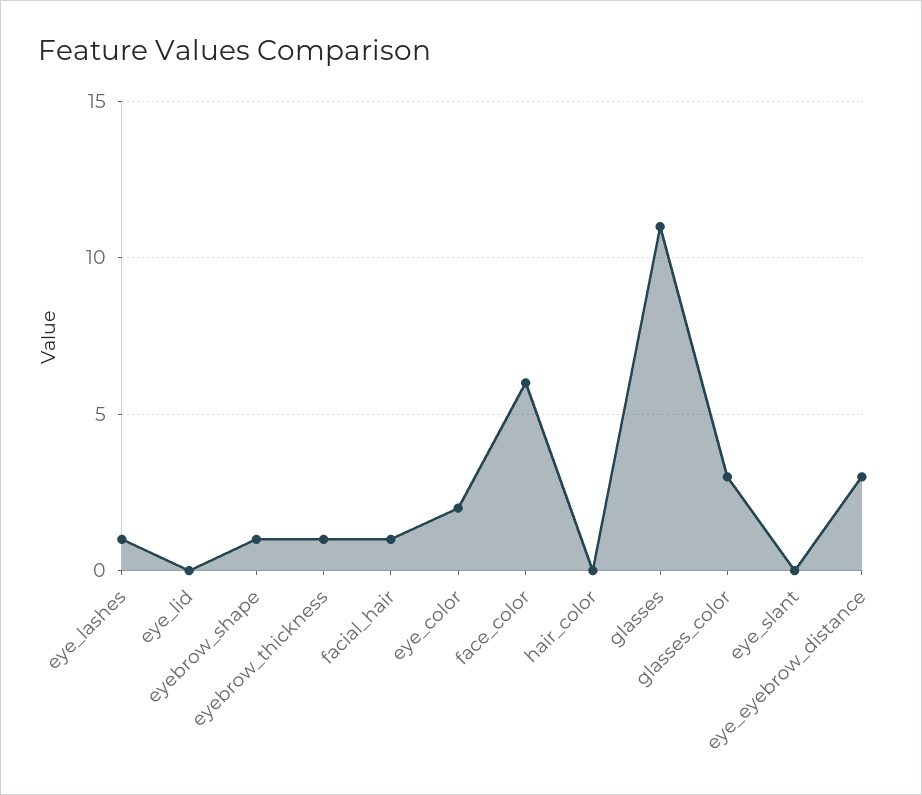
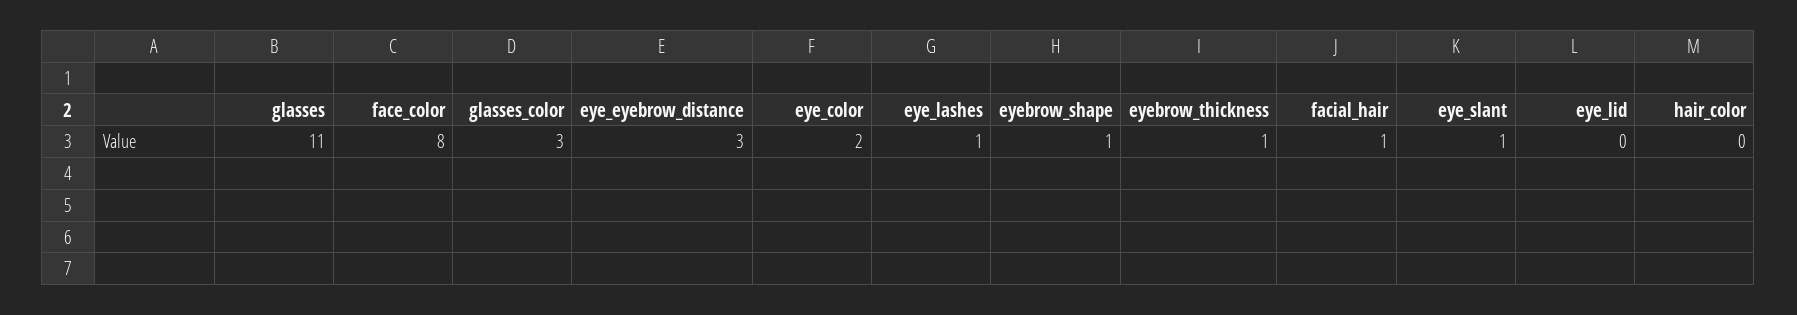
face_color: 6 -> 8
eye_slant: 0 -> 1

